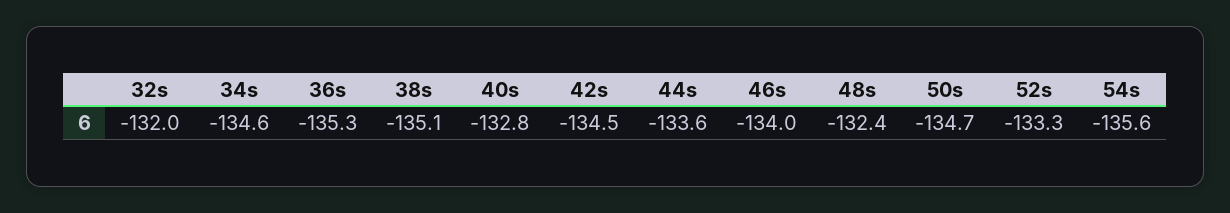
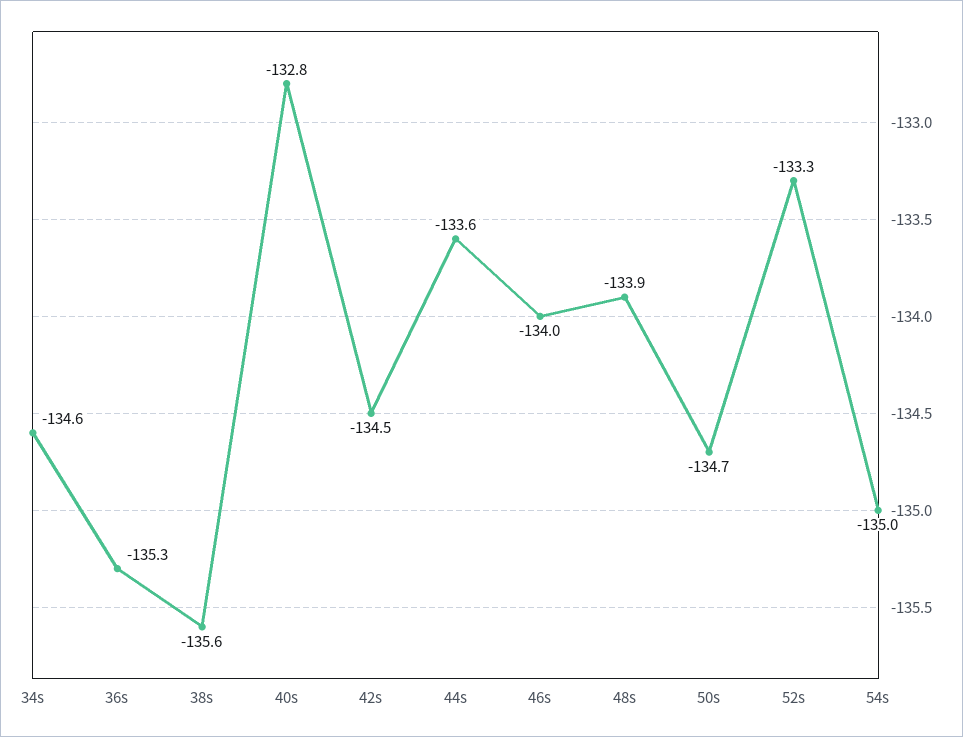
32s: -132 -> none
38s: -135.1 -> -135.6
48s: -132.4 -> -133.9
54s: -135.6 -> -135

